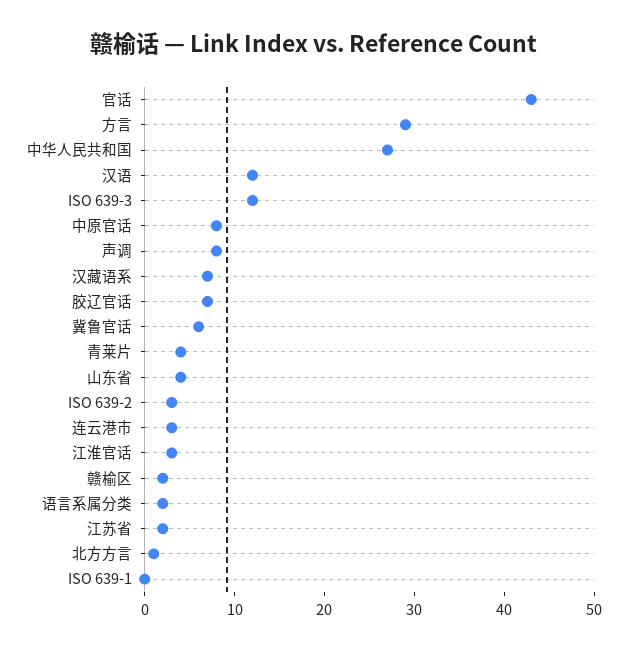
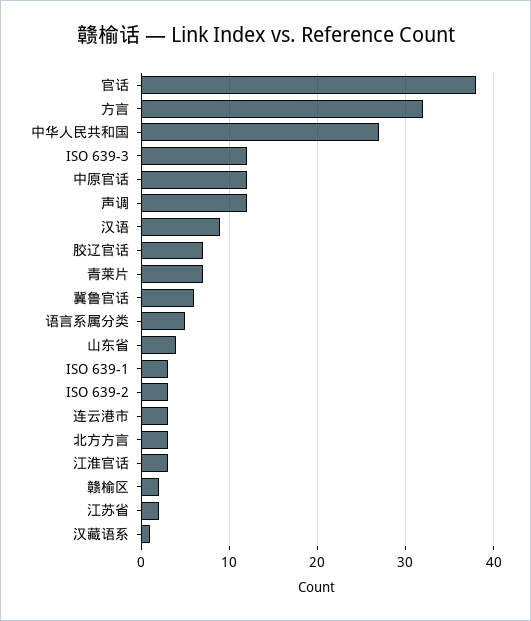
官话: 43 -> 38
方言: 29 -> 32
汉语: 12 -> 9
中原官话: 8 -> 12
声调: 8 -> 12
汉藏语系: 7 -> 1
青莱片: 4 -> 7
语言系属分类: 2 -> 5
北方方言: 1 -> 3
ISO 639-1: 0 -> 3

